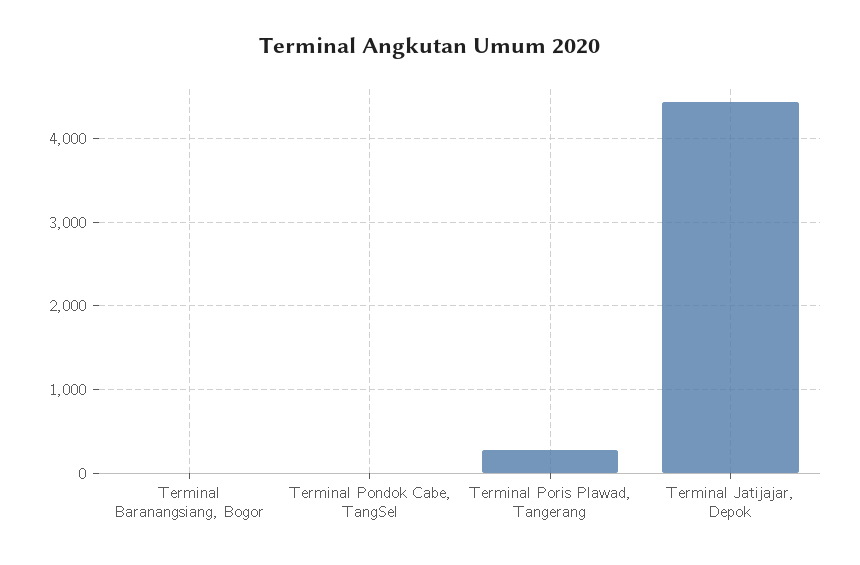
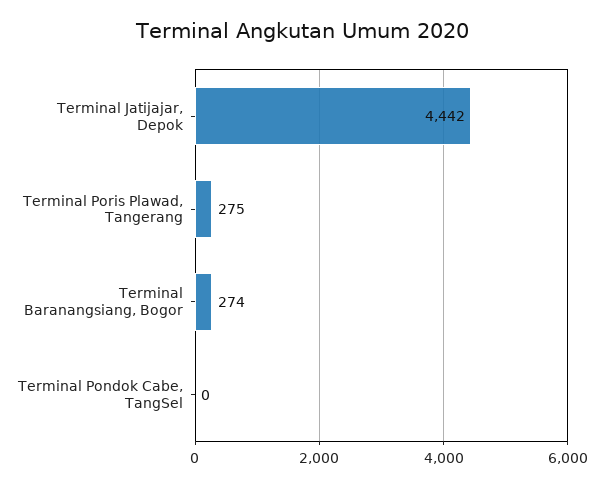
Terminal Baranangsiang, Bogor: 0 -> 274

